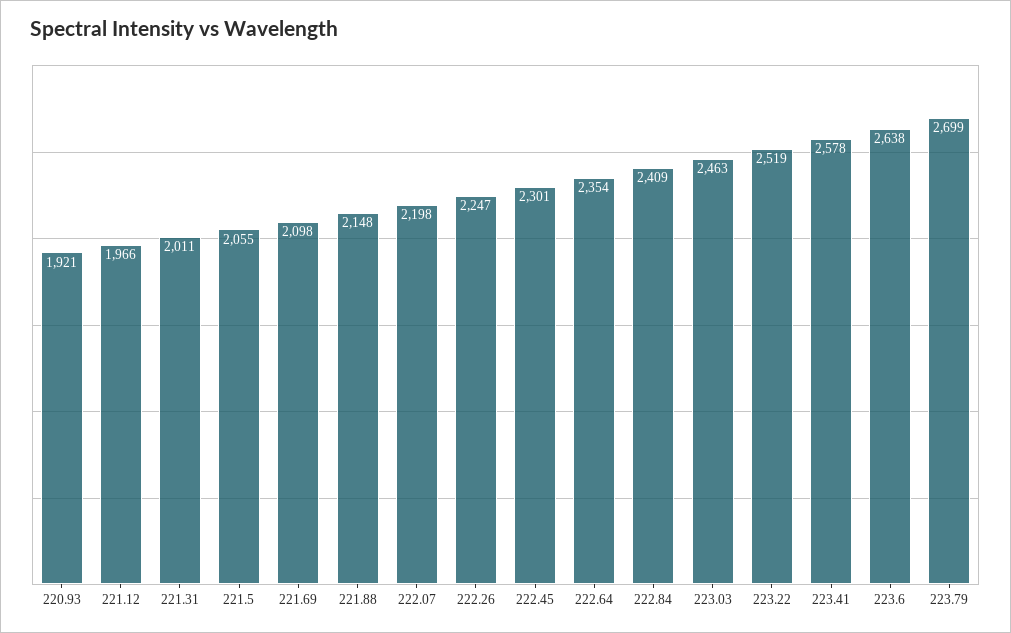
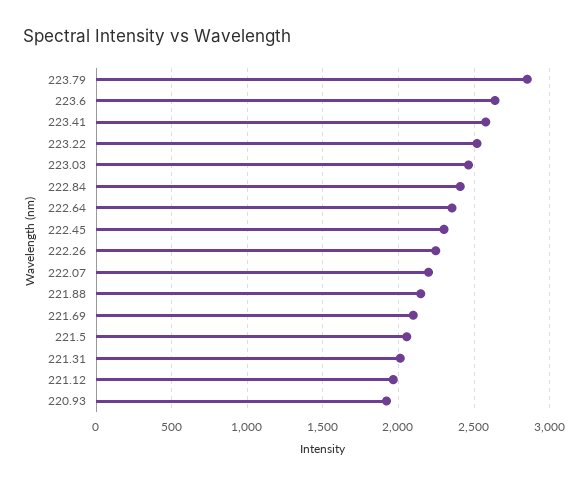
223.79: 2699 -> 2850

